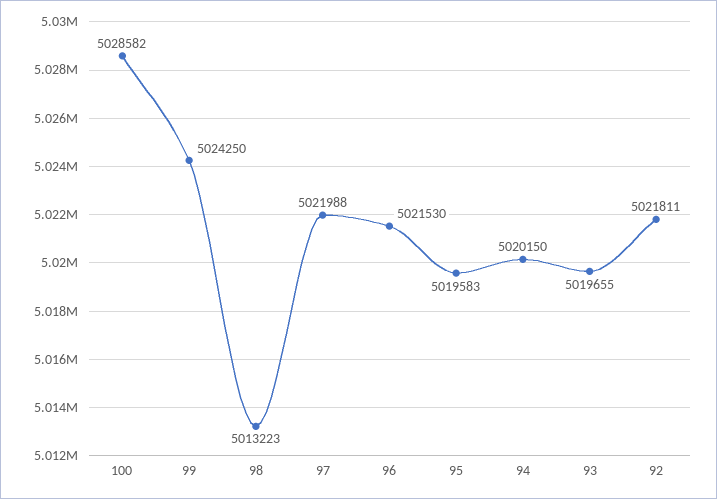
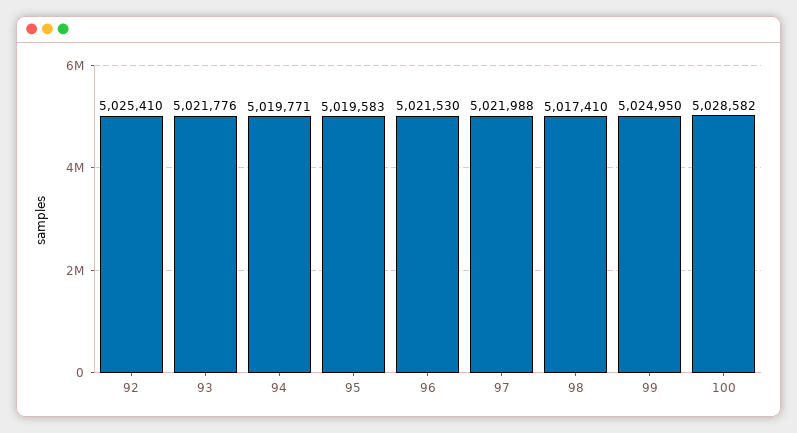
99: 5024250 -> 5024950
98: 5013223 -> 5017410
94: 5020150 -> 5019771
93: 5019655 -> 5021776
92: 5021811 -> 5025410

